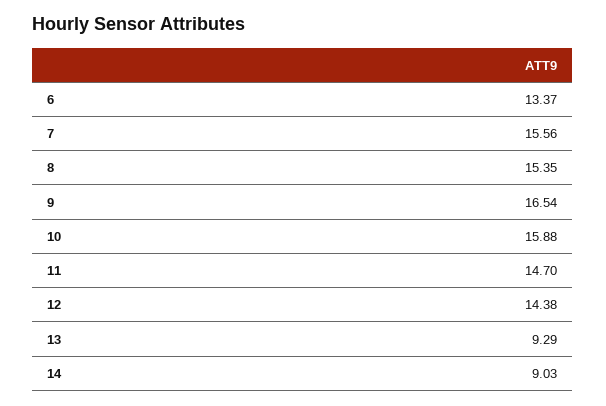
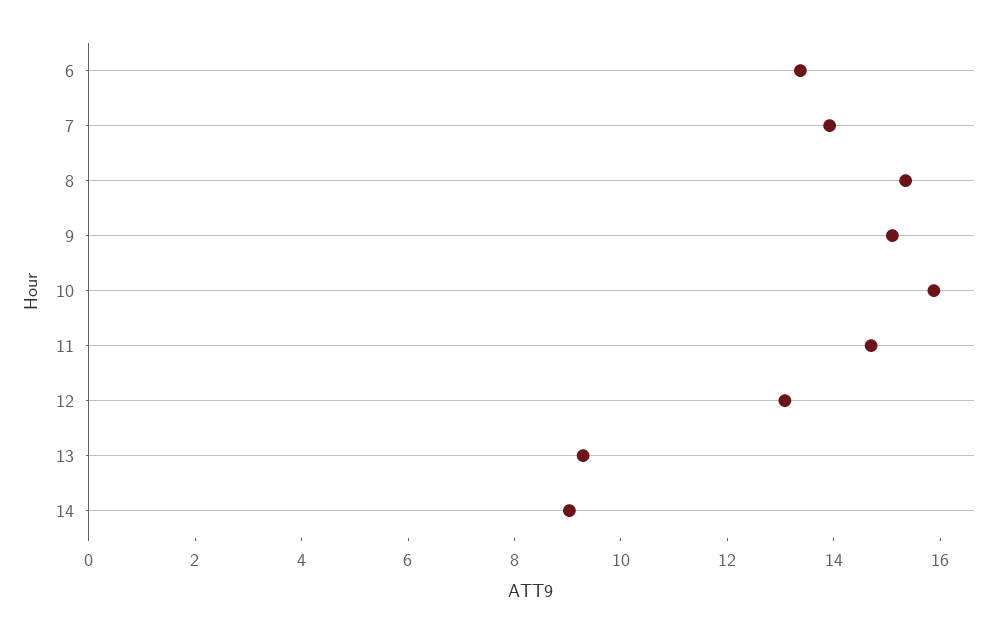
7: 15.56 -> 14
9: 16.54 -> 15
12: 14.38 -> 13

